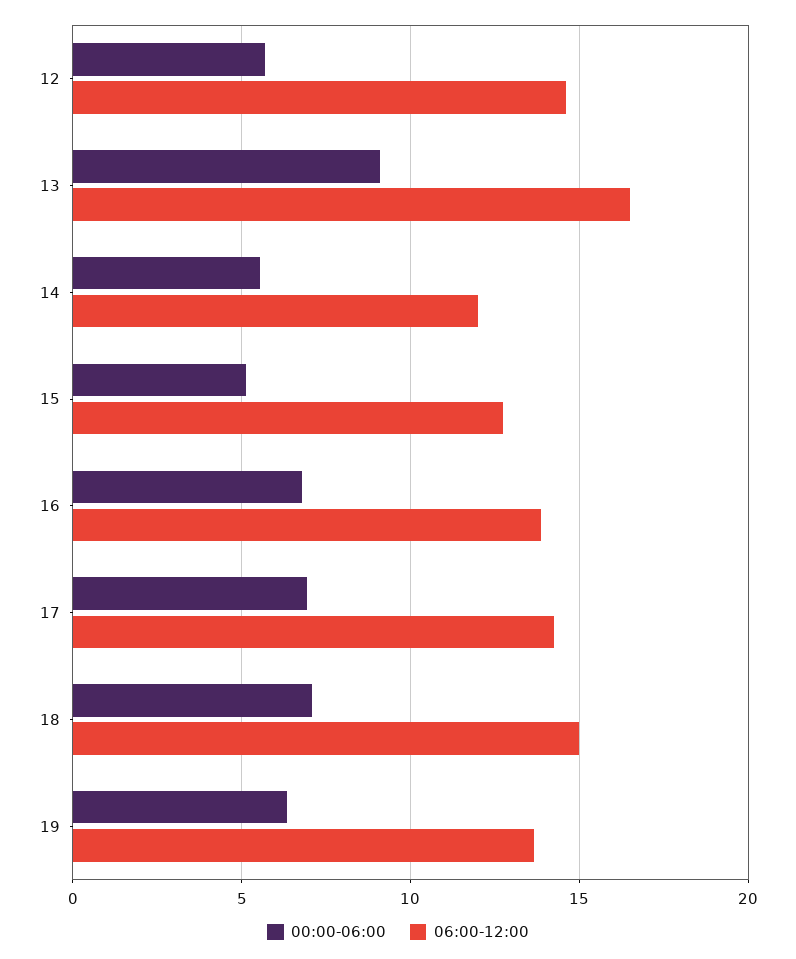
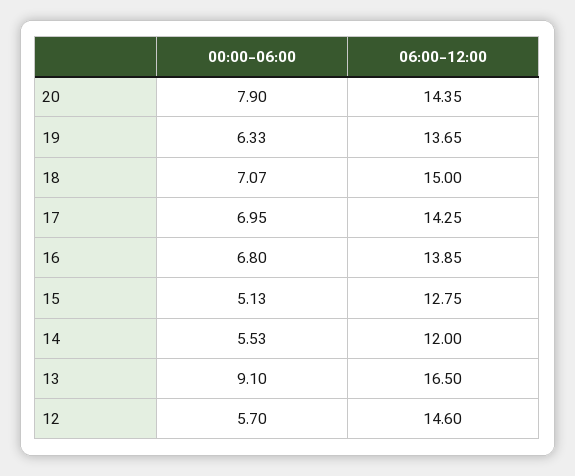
00:00-06:00, 20: none -> 7.9
06:00-12:00, 20: none -> 14.35

